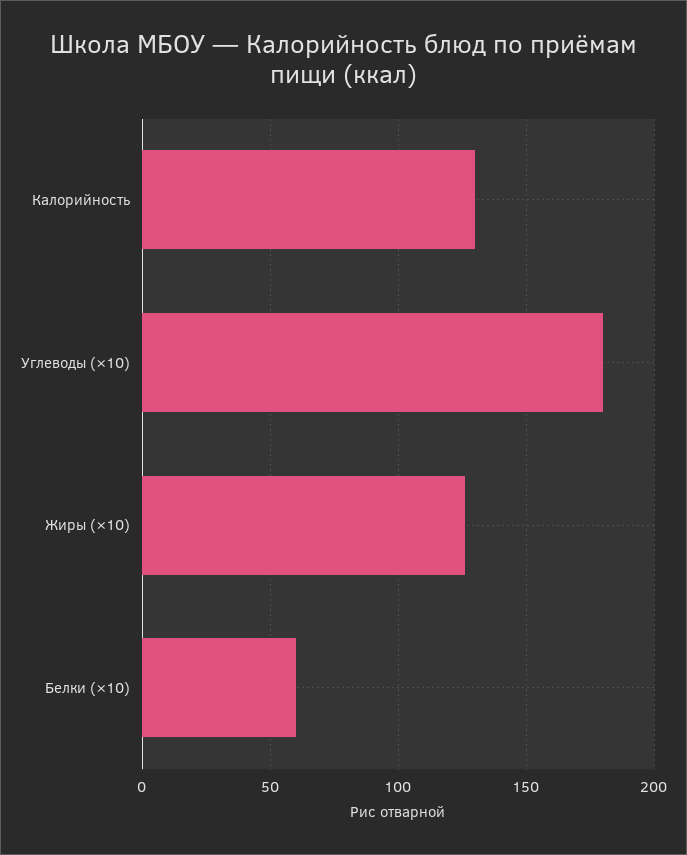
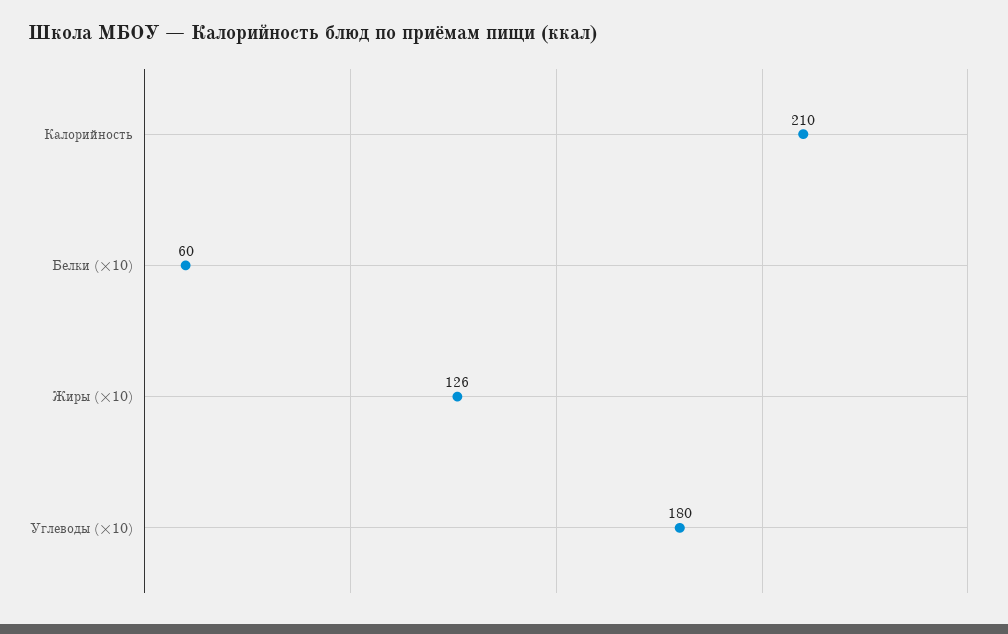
Калорийность: 130 -> 210

